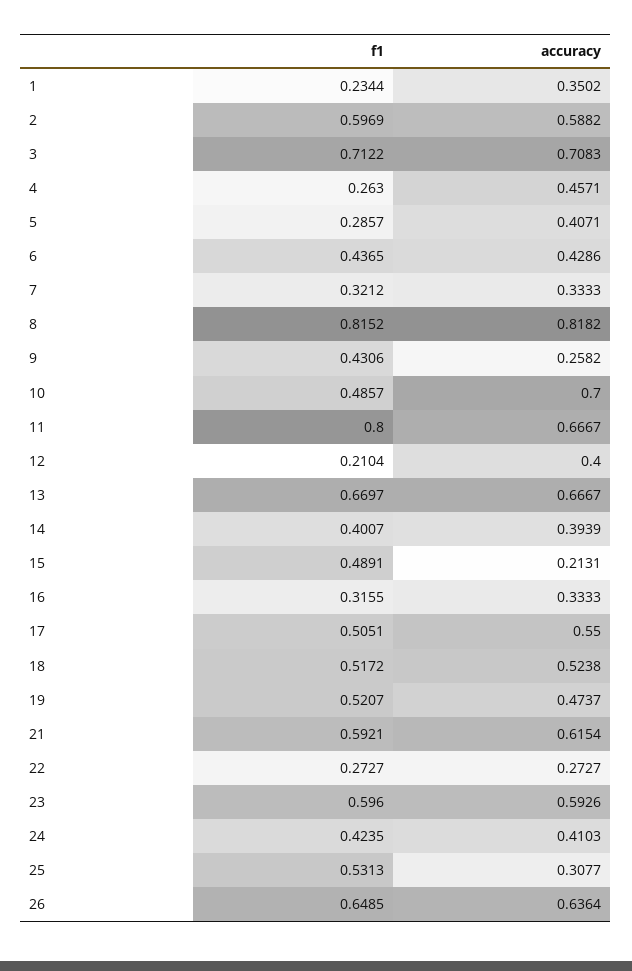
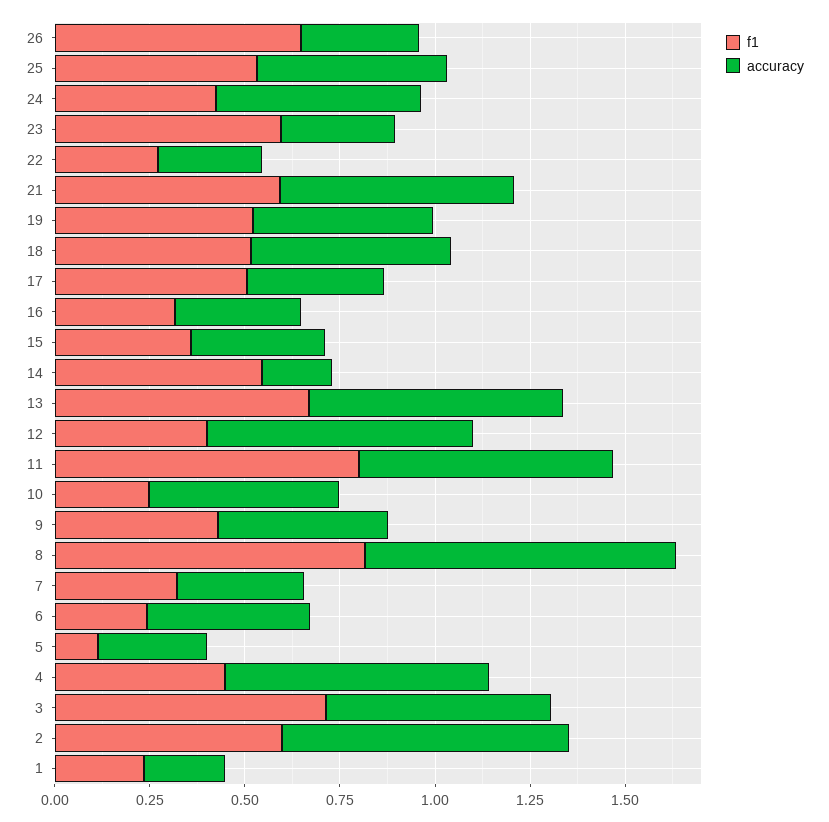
accuracy, 1: 0.3502 -> 0.2
accuracy, 2: 0.5882 -> 0.75
accuracy, 3: 0.7083 -> 0.6
f1, 4: 0.263 -> 0.45
accuracy, 4: 0.4571 -> 0.7
f1, 5: 0.2857 -> 0.1
accuracy, 5: 0.4071 -> 0.3
f1, 6: 0.4365 -> 0.25
accuracy, 9: 0.2582 -> 0.45
f1, 10: 0.4857 -> 0.25
accuracy, 10: 0.7 -> 0.5
f1, 12: 0.2104 -> 0.4
accuracy, 12: 0.4 -> 0.7
f1, 14: 0.4007 -> 0.55
accuracy, 14: 0.3939 -> 0.2
f1, 15: 0.4891 -> 0.35
accuracy, 15: 0.2131 -> 0.35
accuracy, 17: 0.55 -> 0.35
accuracy, 23: 0.5926 -> 0.3
accuracy, 24: 0.4103 -> 0.55
accuracy, 25: 0.3077 -> 0.5
accuracy, 26: 0.6364 -> 0.3

